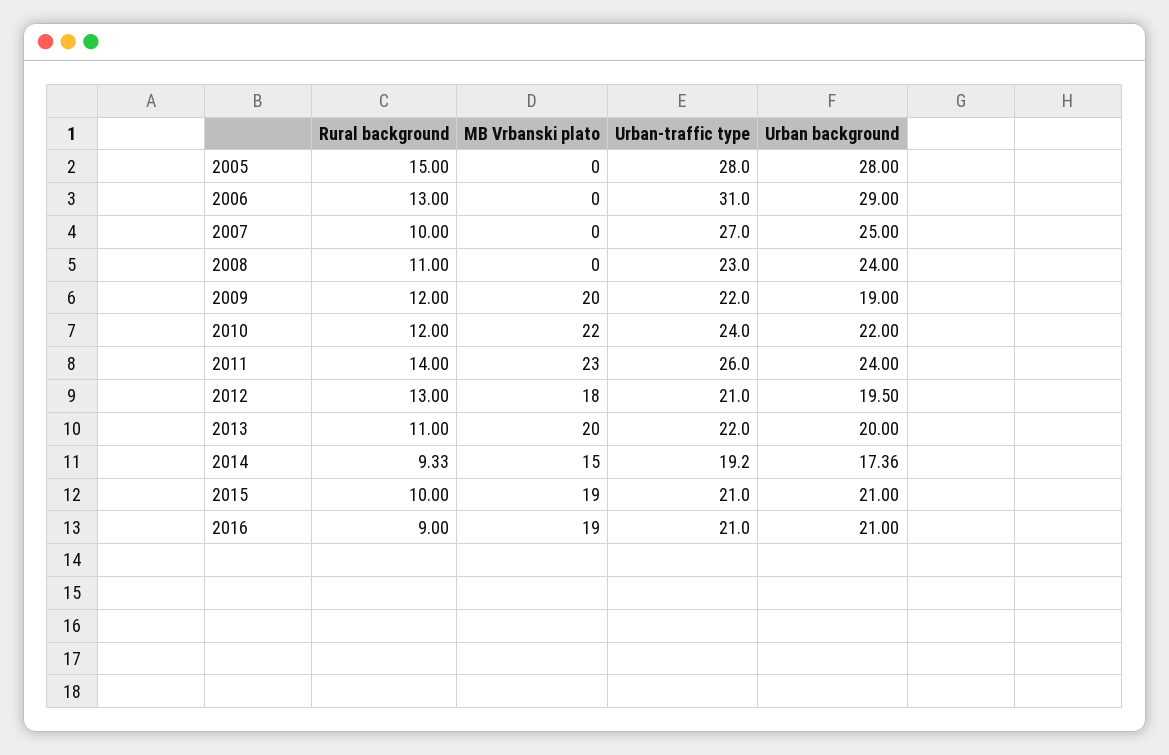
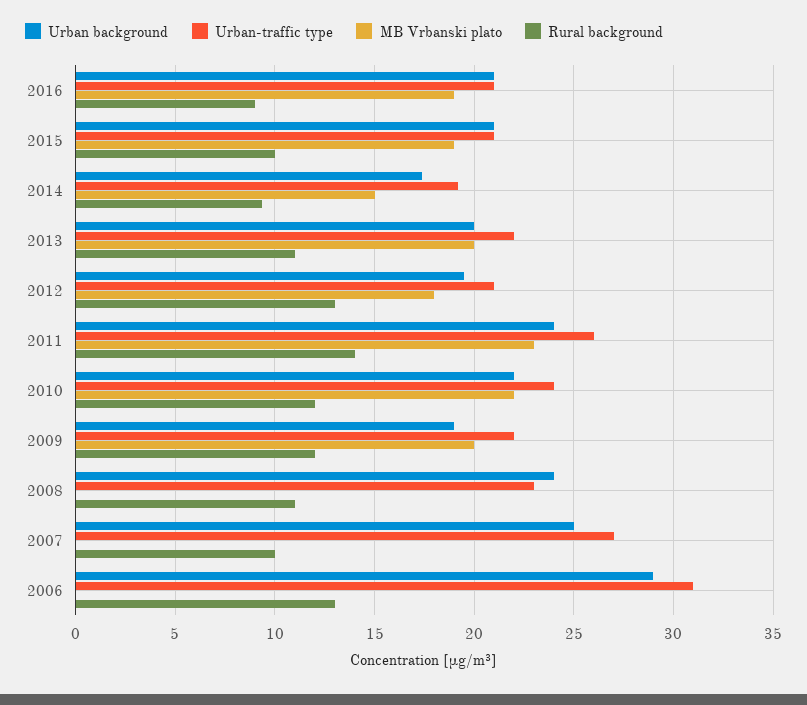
Rural background, 2005: 15 -> none
MB Vrbanski plato, 2005: 0 -> none
Urban-traffic type, 2005: 28 -> none
Urban background, 2005: 28 -> none

